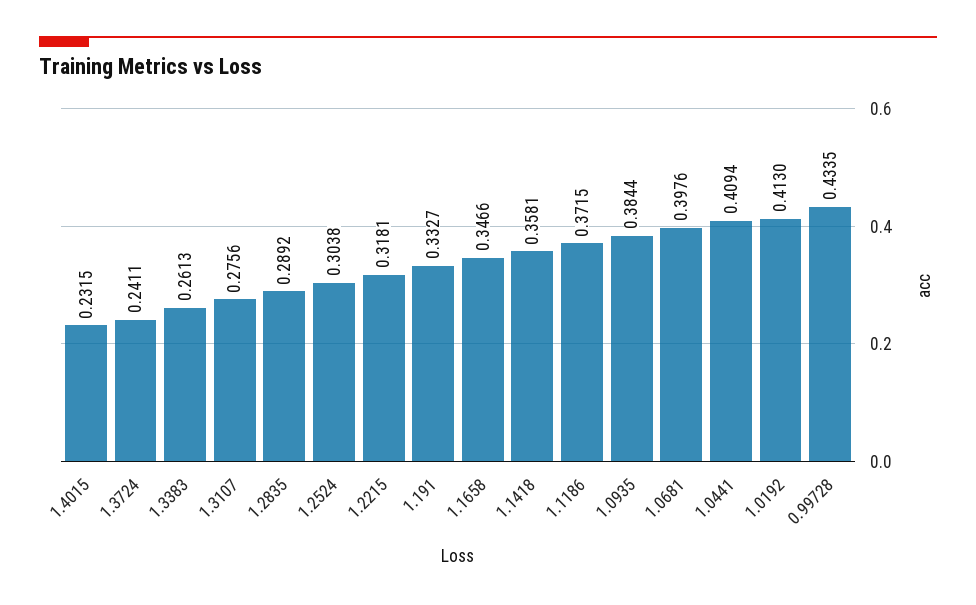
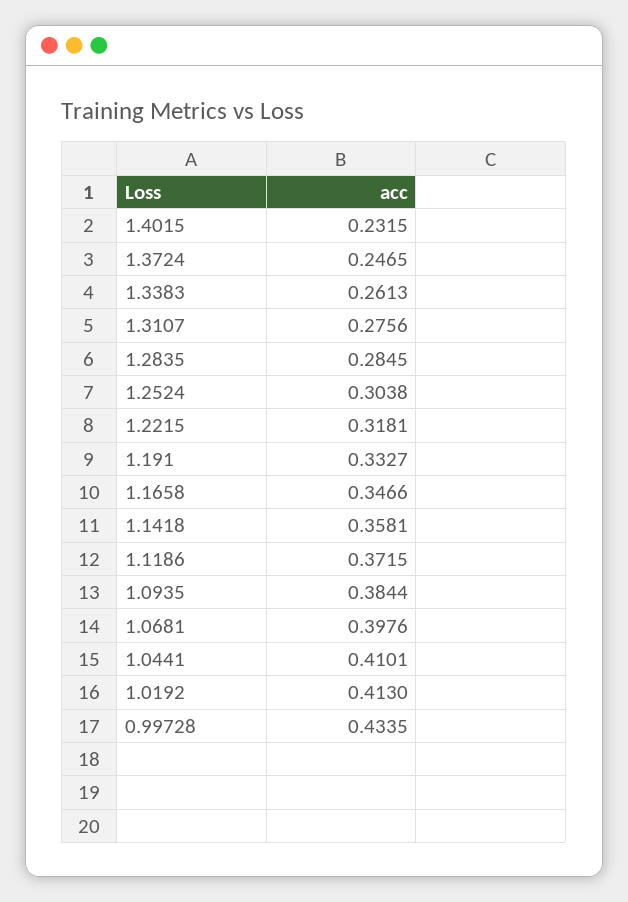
1.3724: 0.2411 -> 0.2465
1.2835: 0.2892 -> 0.2845
1.0441: 0.4094 -> 0.4101

